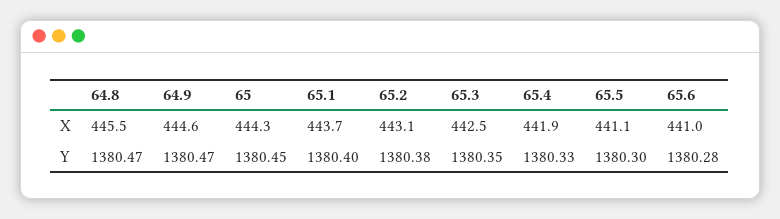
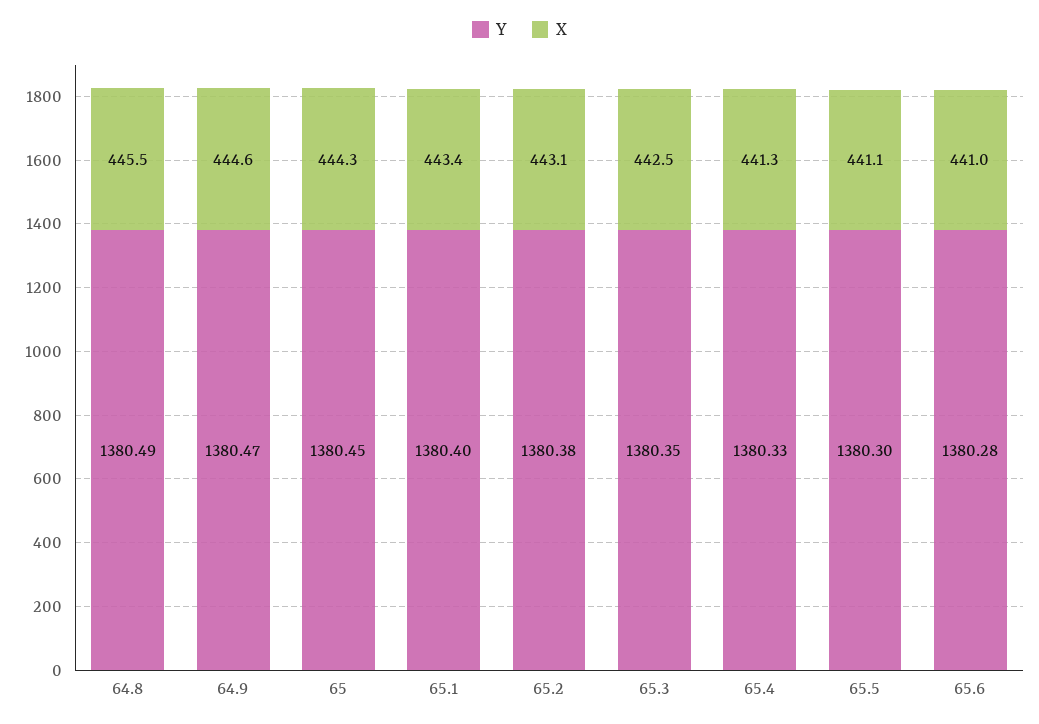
X, 65.1: 443.7 -> 443.4
X, 65.4: 441.9 -> 441.3
Y, 64.8: 1380.47 -> 1380.49

